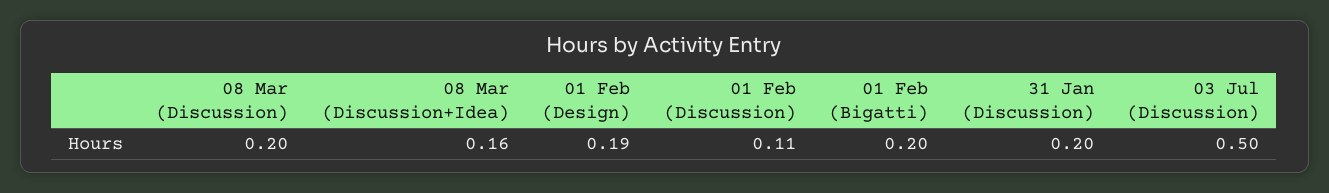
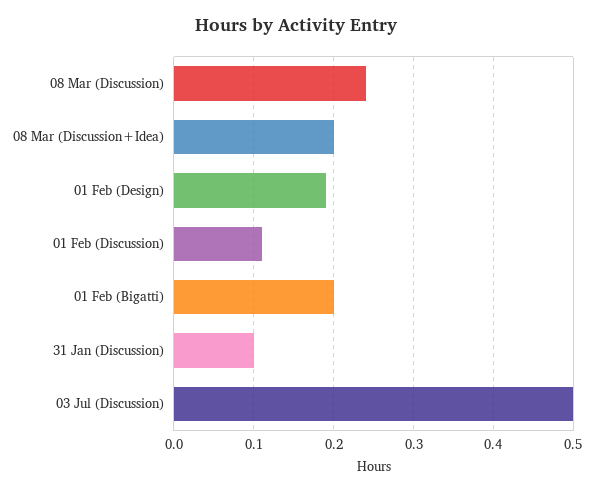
08 Mar (Discussion): 0.2 -> 0.24
08 Mar (Discussion+Idea): 0.16 -> 0.2
31 Jan (Discussion): 0.2 -> 0.1

